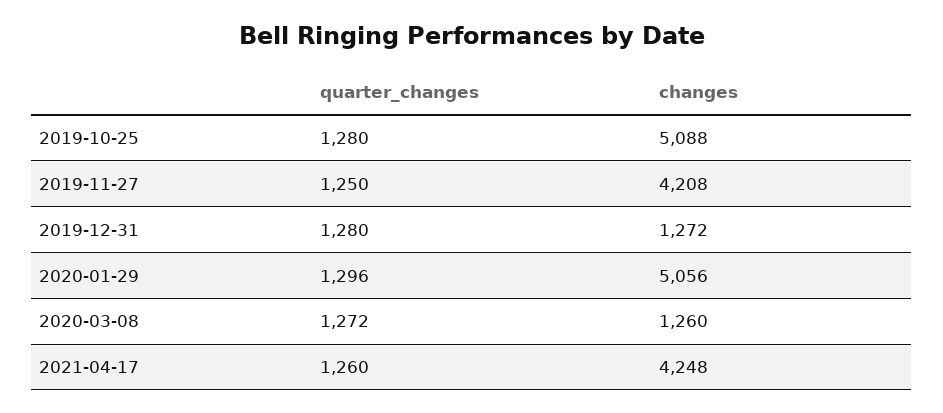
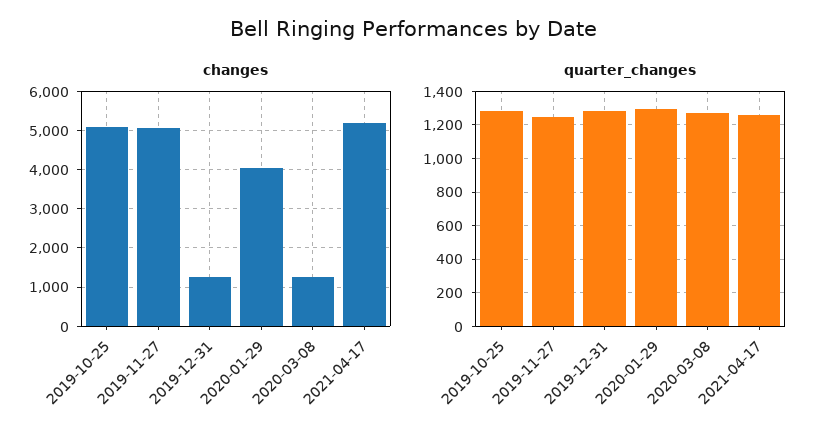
changes, 2019-11-27: 4208 -> 5000
changes, 2020-01-29: 5056 -> 4000
changes, 2021-04-17: 4248 -> 5200

